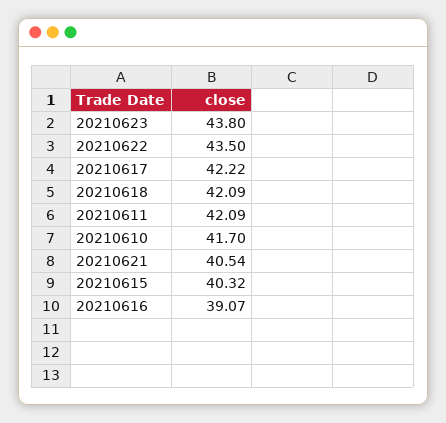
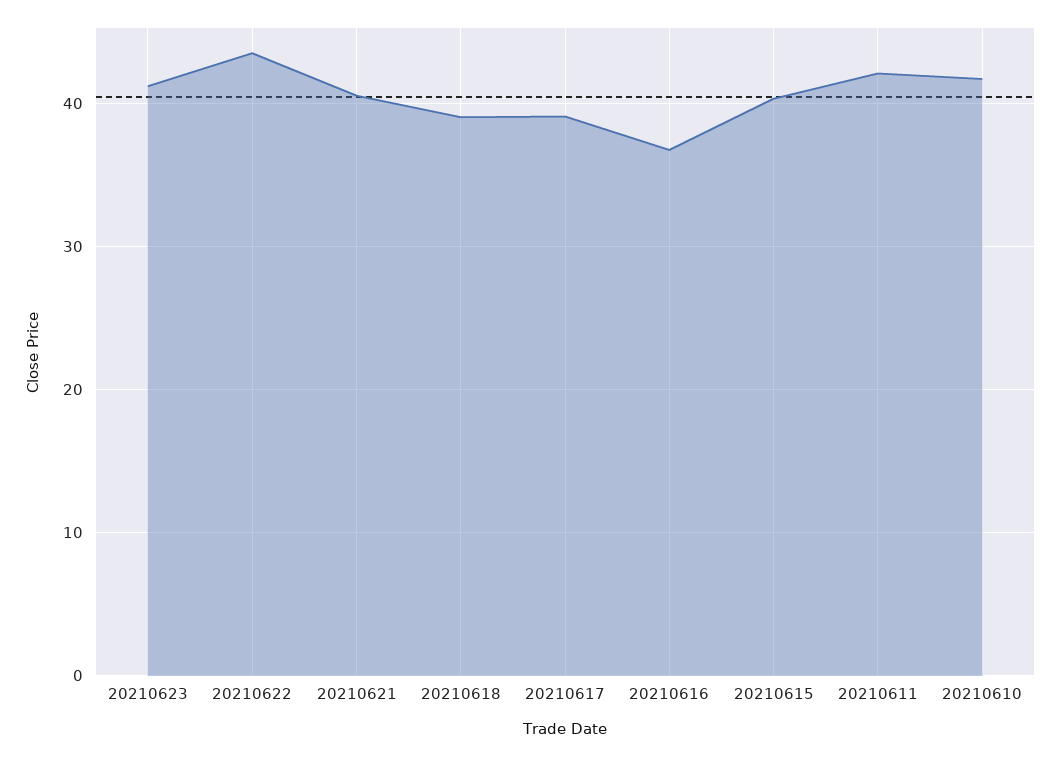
20210623: 43.8 -> 41
20210617: 42.22 -> 39
20210618: 42.09 -> 39
20210616: 39.07 -> 37

